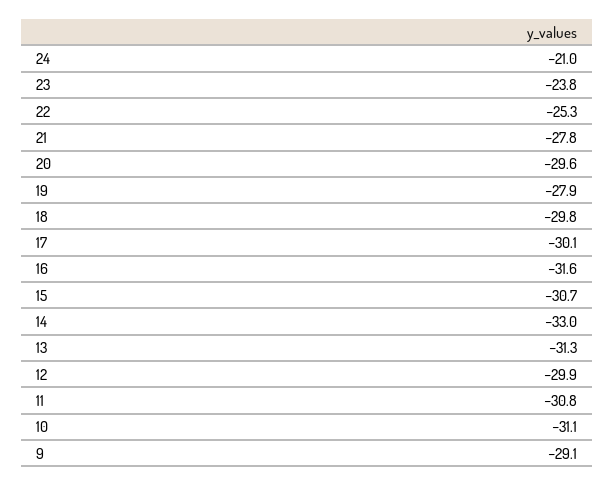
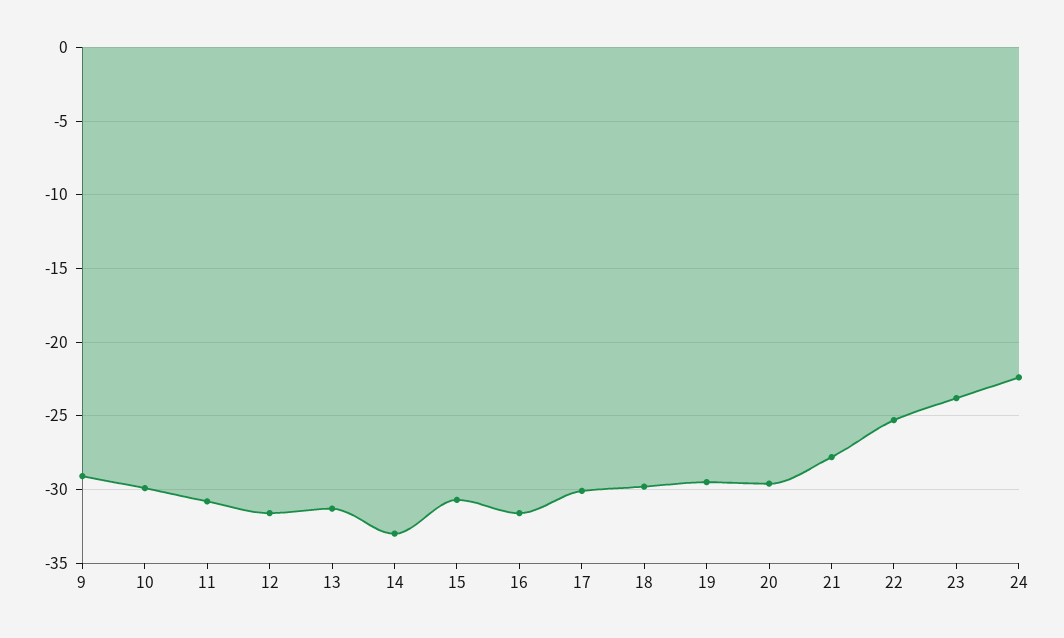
24: -21 -> -22.5
19: -27.9 -> -29.5
12: -29.9 -> -31.5
10: -31.1 -> -30

